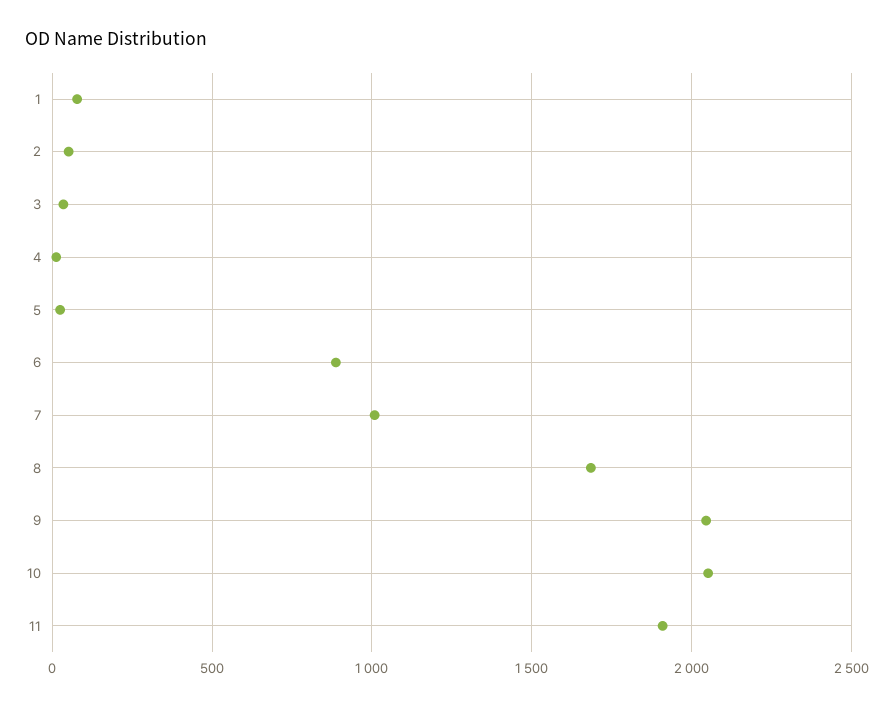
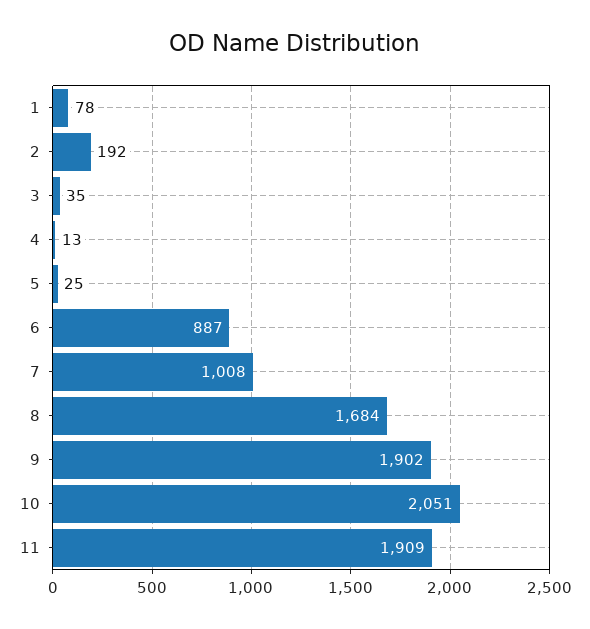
2: 50 -> 192
9: 2050 -> 1902

